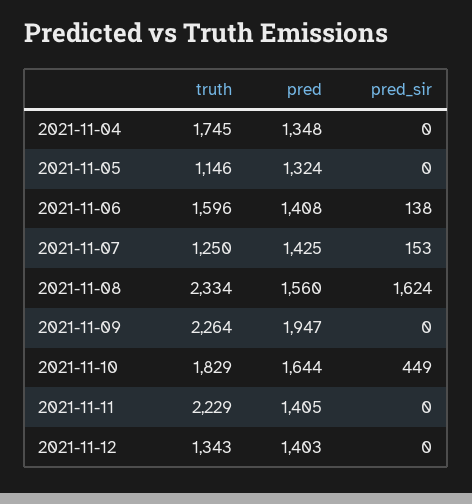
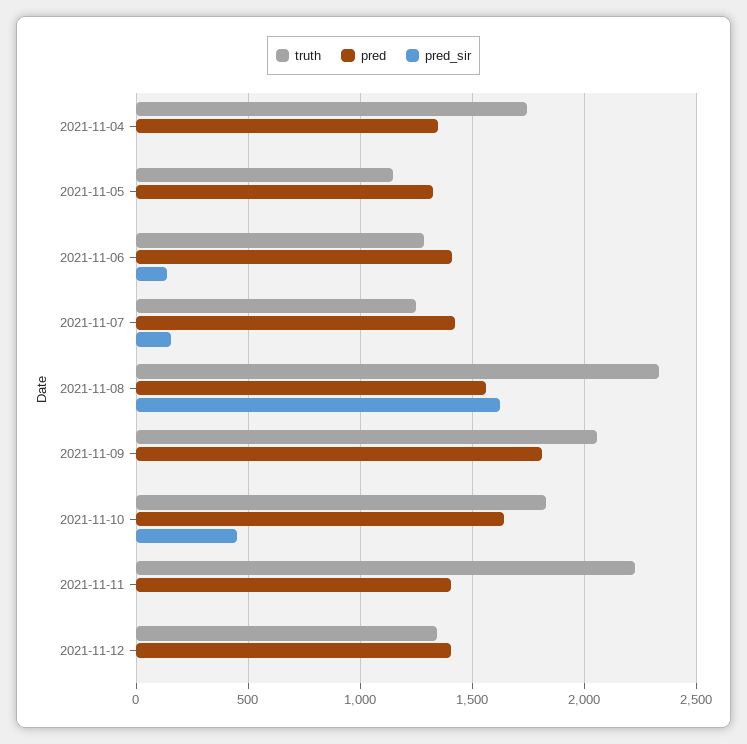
truth, 2021-11-06: 1596 -> 1300
truth, 2021-11-09: 2264 -> 2050
pred, 2021-11-09: 1947 -> 1800

